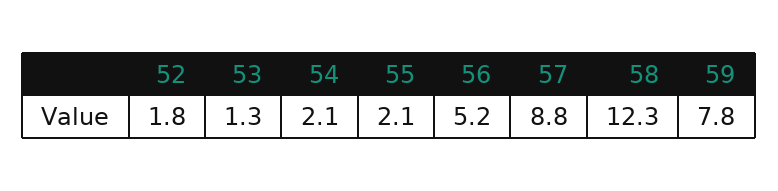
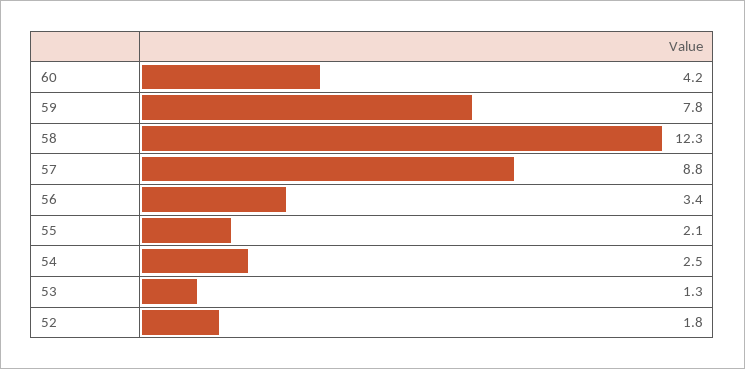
54: 2.1 -> 2.5
56: 5.2 -> 3.4
60: none -> 4.2

